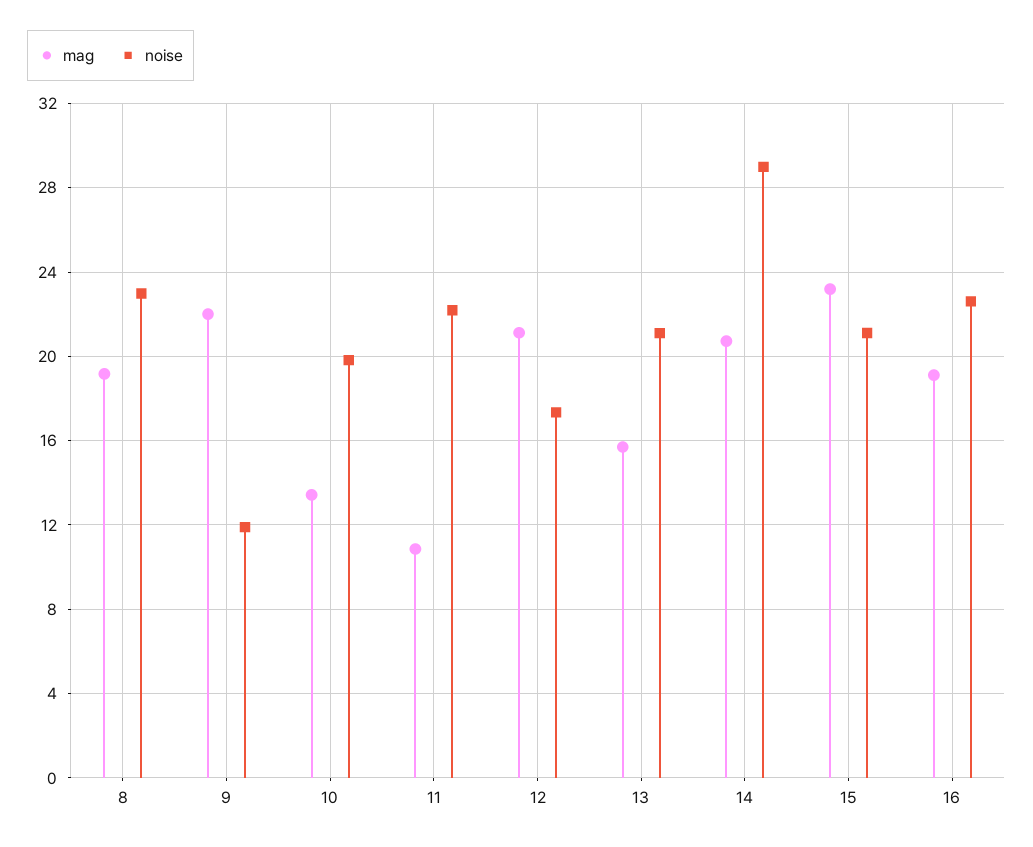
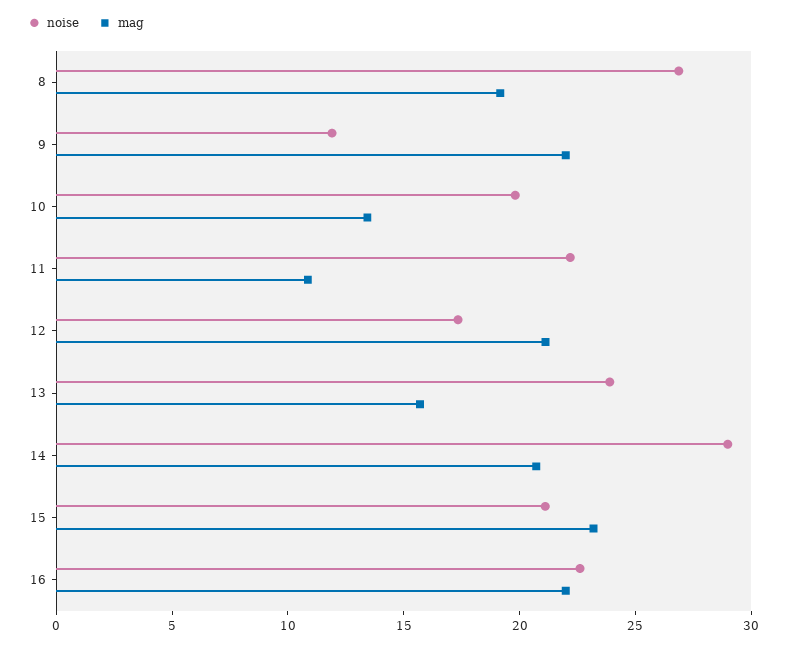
noise, 8: 23 -> 27
noise, 13: 21 -> 24
mag, 16: 19 -> 22

